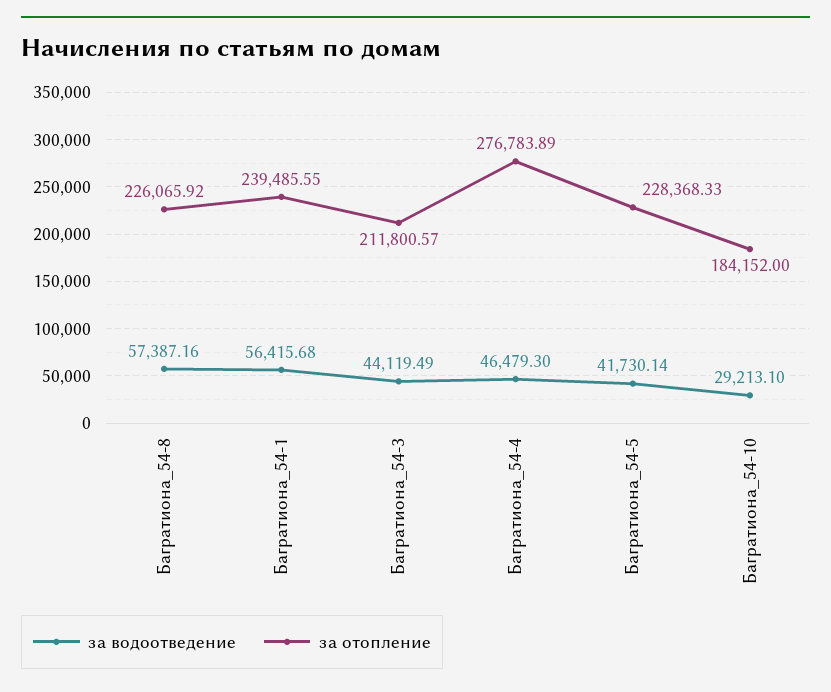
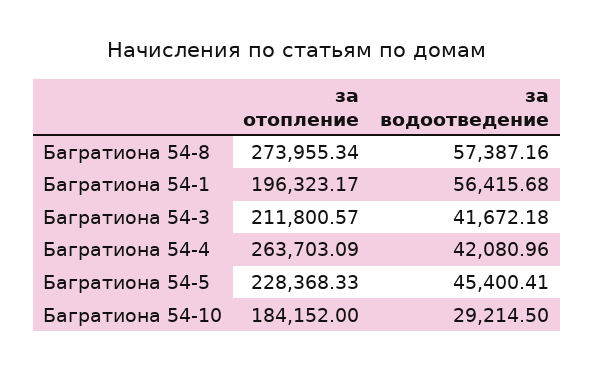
за отопление, Багратиона_54-8: 226065.92 -> 273955.34
за отопление, Багратиона_54-1: 239485.55 -> 196323.17
за водоотведение, Багратиона_54-3: 44119.49 -> 41672.18
за водоотведение, Багратиона_54-4: 46479.3 -> 42080.96
за отопление, Багратиона_54-4: 276783.89 -> 263703.09
за водоотведение, Багратиона_54-5: 41730.14 -> 45400.41
за водоотведение, Багратиона_54-10: 29213.1 -> 29214.5

